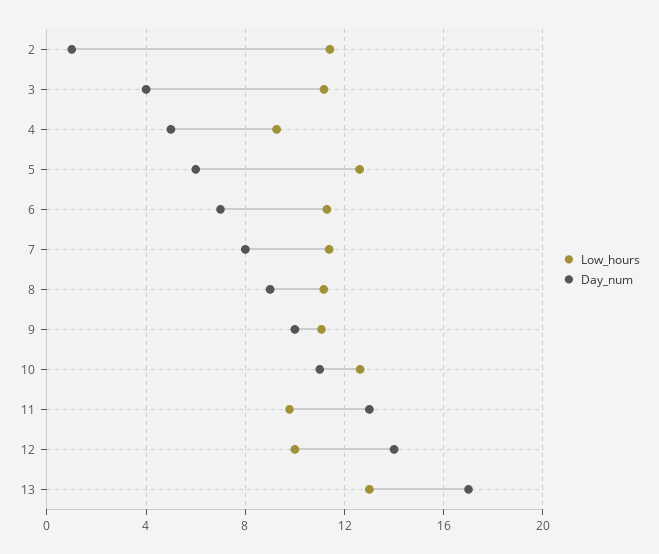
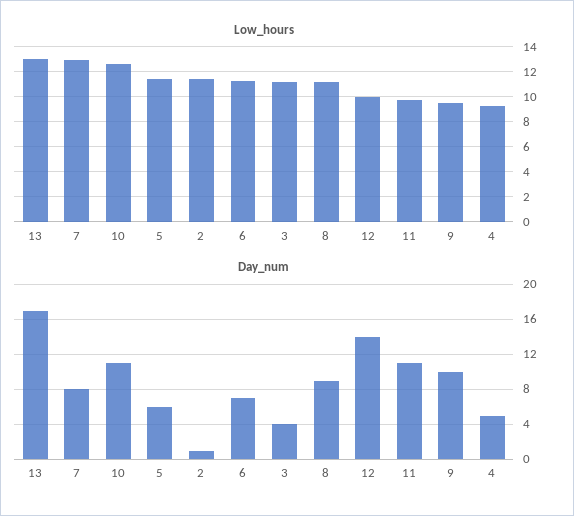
Low_hours, 5: 12.5 -> 11.5
Low_hours, 7: 11.5 -> 13
Low_hours, 9: 11 -> 9.5
Day_num, 11: 13 -> 11

